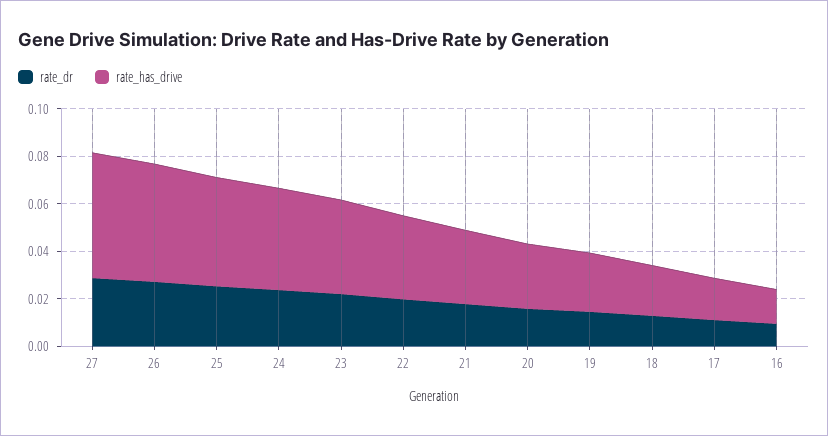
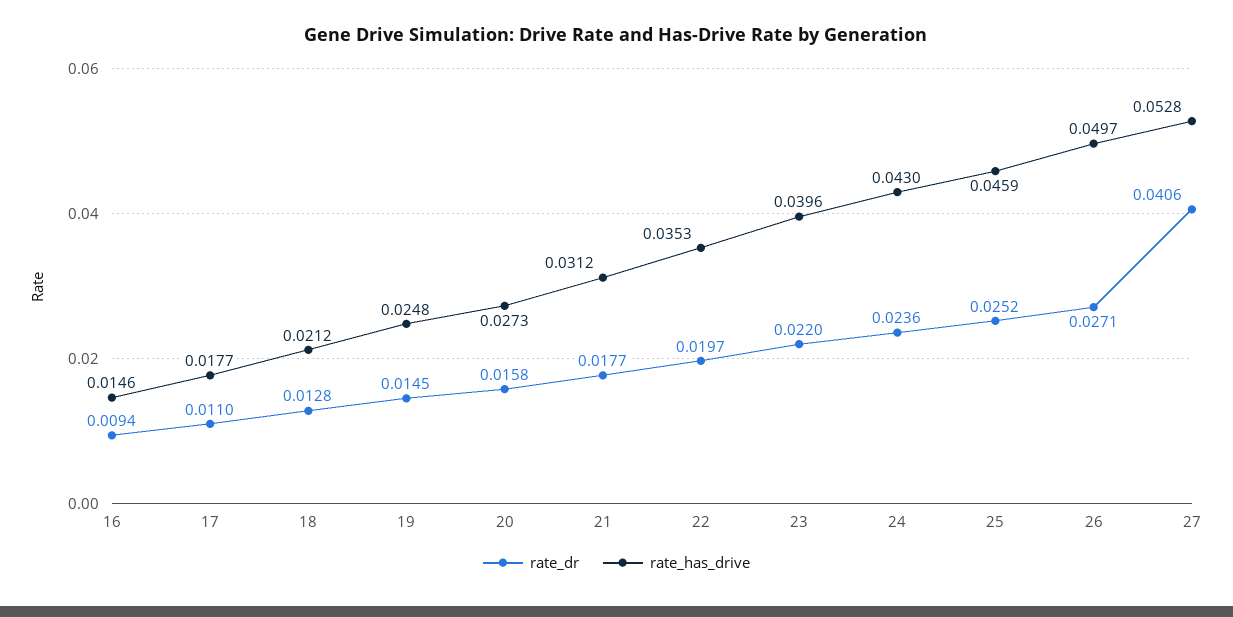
rate_dr, 27: 0.03 -> 0.0406

